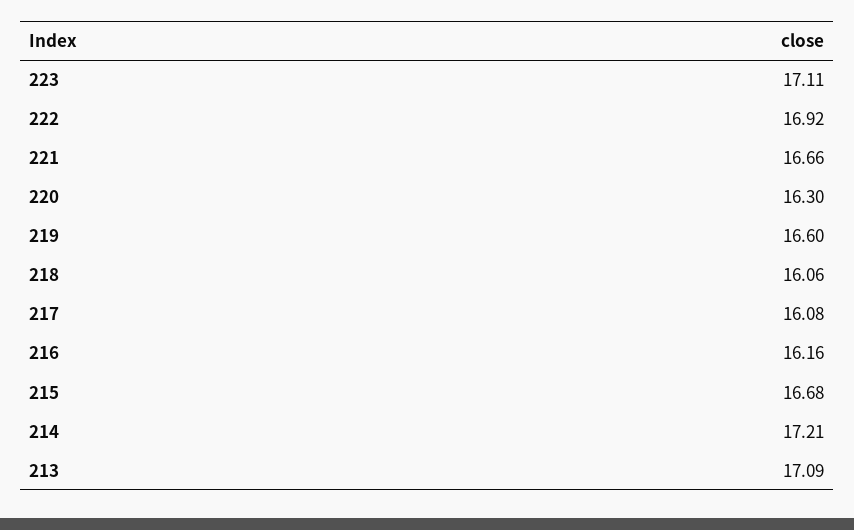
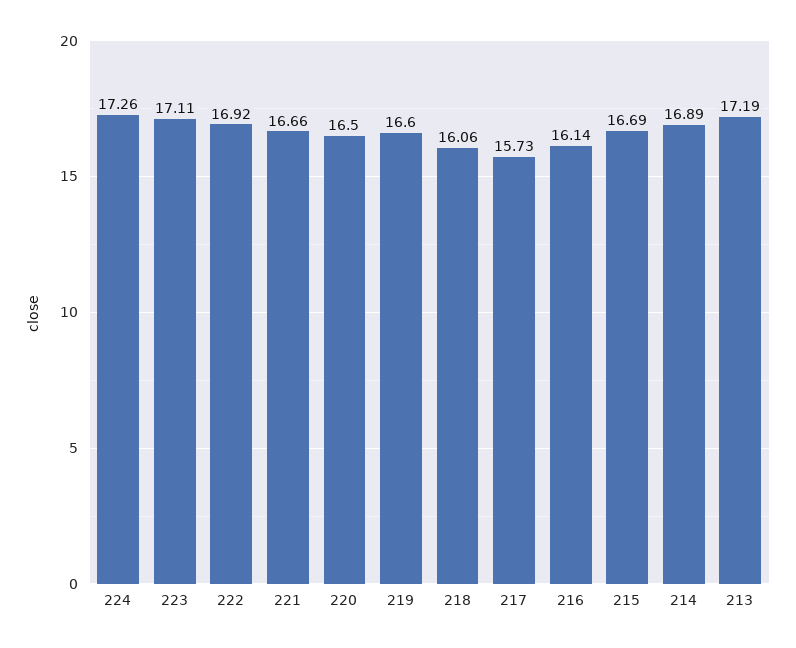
220: 16.3 -> 16.5
217: 16.08 -> 15.73
216: 16.16 -> 16.14
215: 16.68 -> 16.69
214: 17.21 -> 16.89
213: 17.09 -> 17.19
224: none -> 17.26

